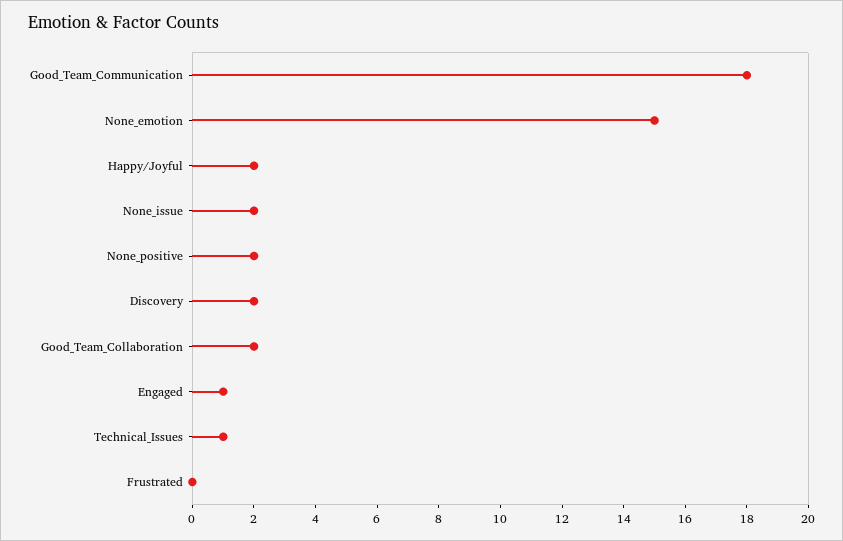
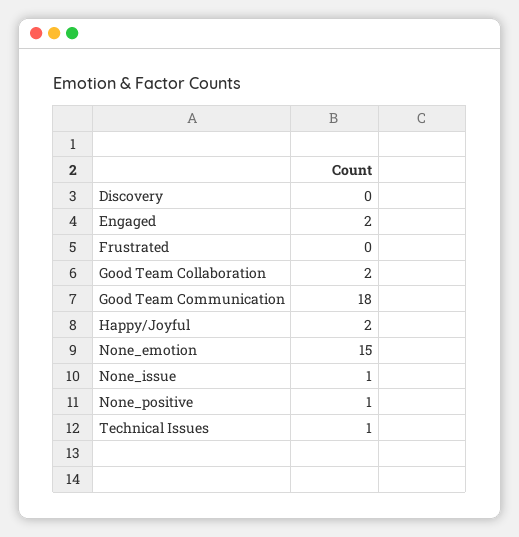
None_issue: 2 -> 1
None_positive: 2 -> 1
Discovery: 2 -> 0
Engaged: 1 -> 2

